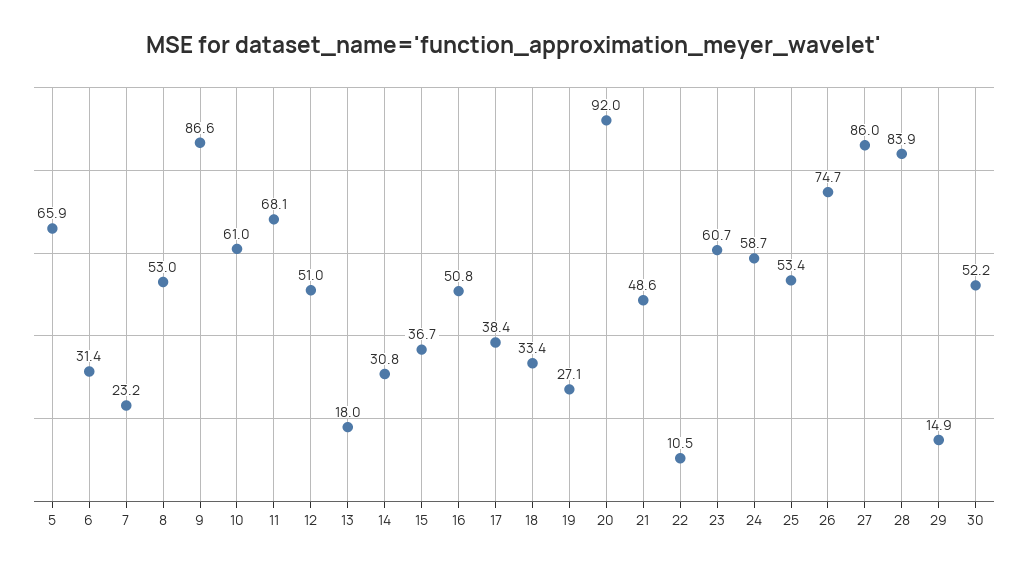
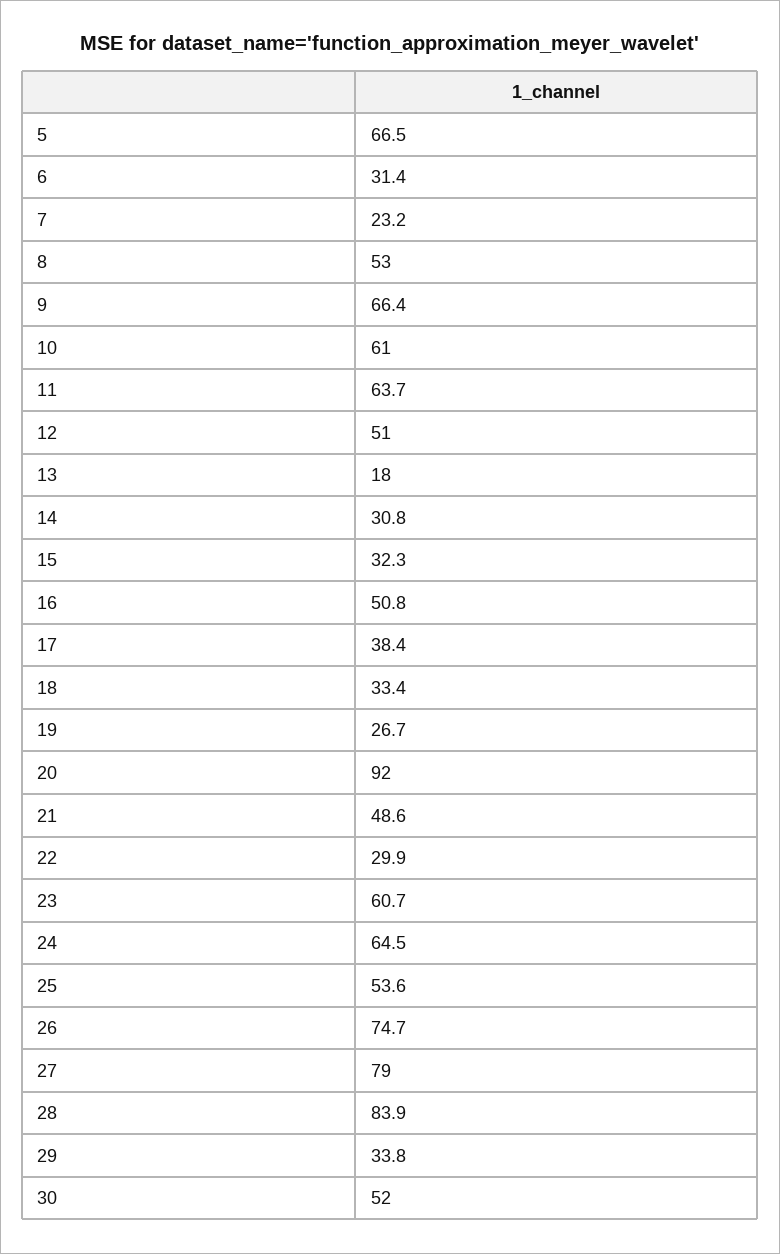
5: 65.9 -> 66.5
9: 86.6 -> 66.4
11: 68.1 -> 63.7
15: 36.7 -> 32.3
19: 27.1 -> 26.7
22: 10.5 -> 29.9
24: 58.7 -> 64.5
25: 53.4 -> 53.6
27: 86 -> 79
29: 14.9 -> 33.8
30: 52.2 -> 52

